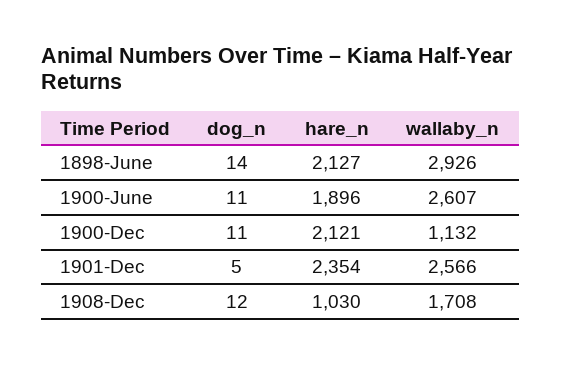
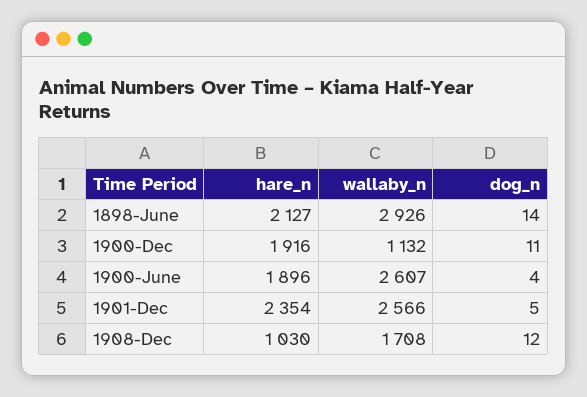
dog_n, 1900-June: 11 -> 4
hare_n, 1900-Dec: 2121 -> 1916

